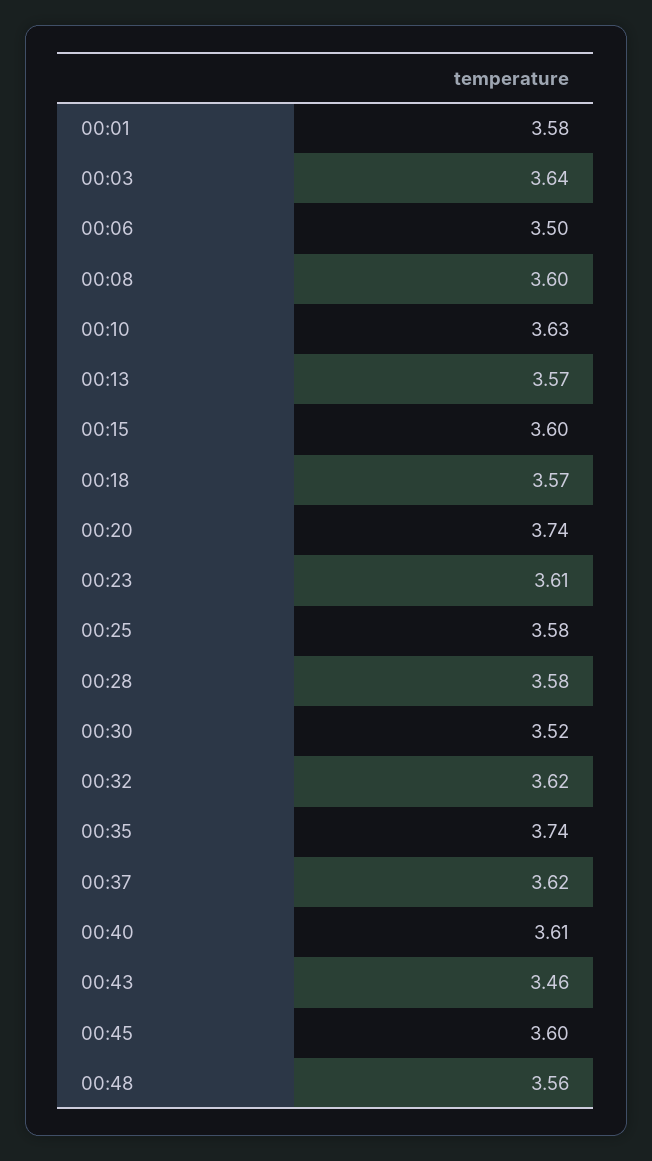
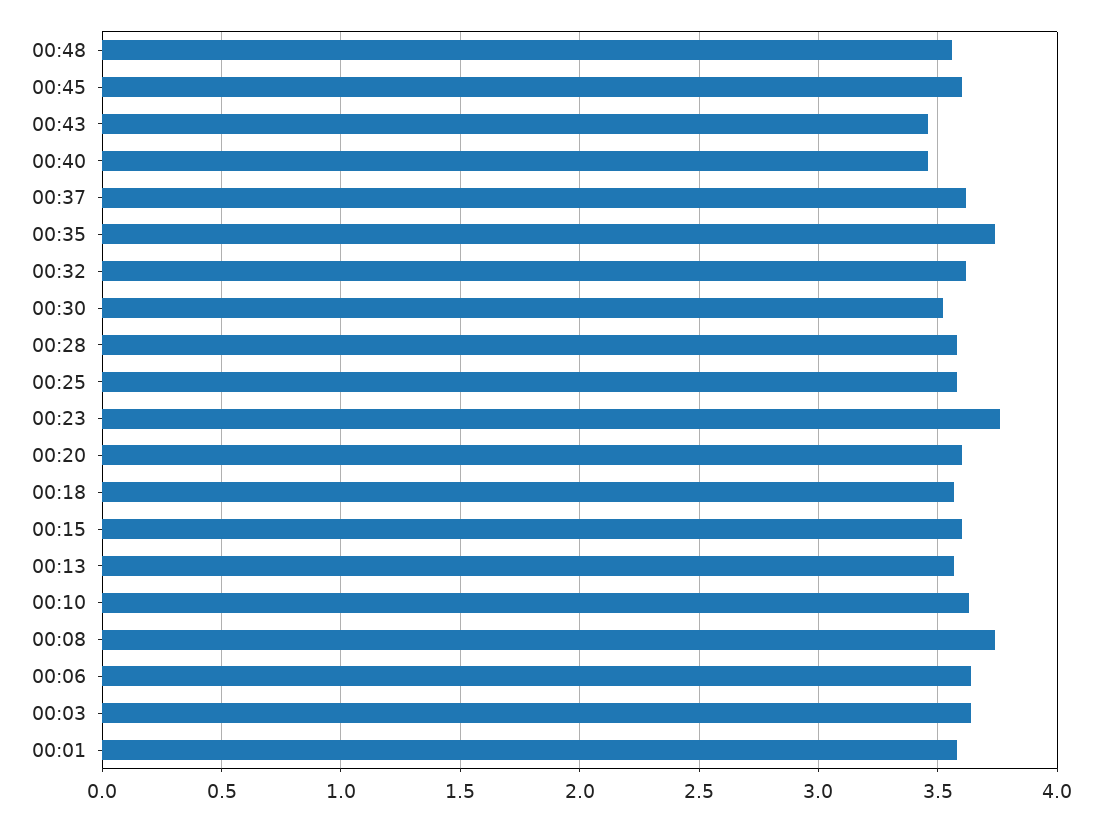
00:06: 3.5 -> 3.65
00:08: 3.6 -> 3.75
00:20: 3.74 -> 3.6
00:23: 3.61 -> 3.75
00:40: 3.61 -> 3.45

